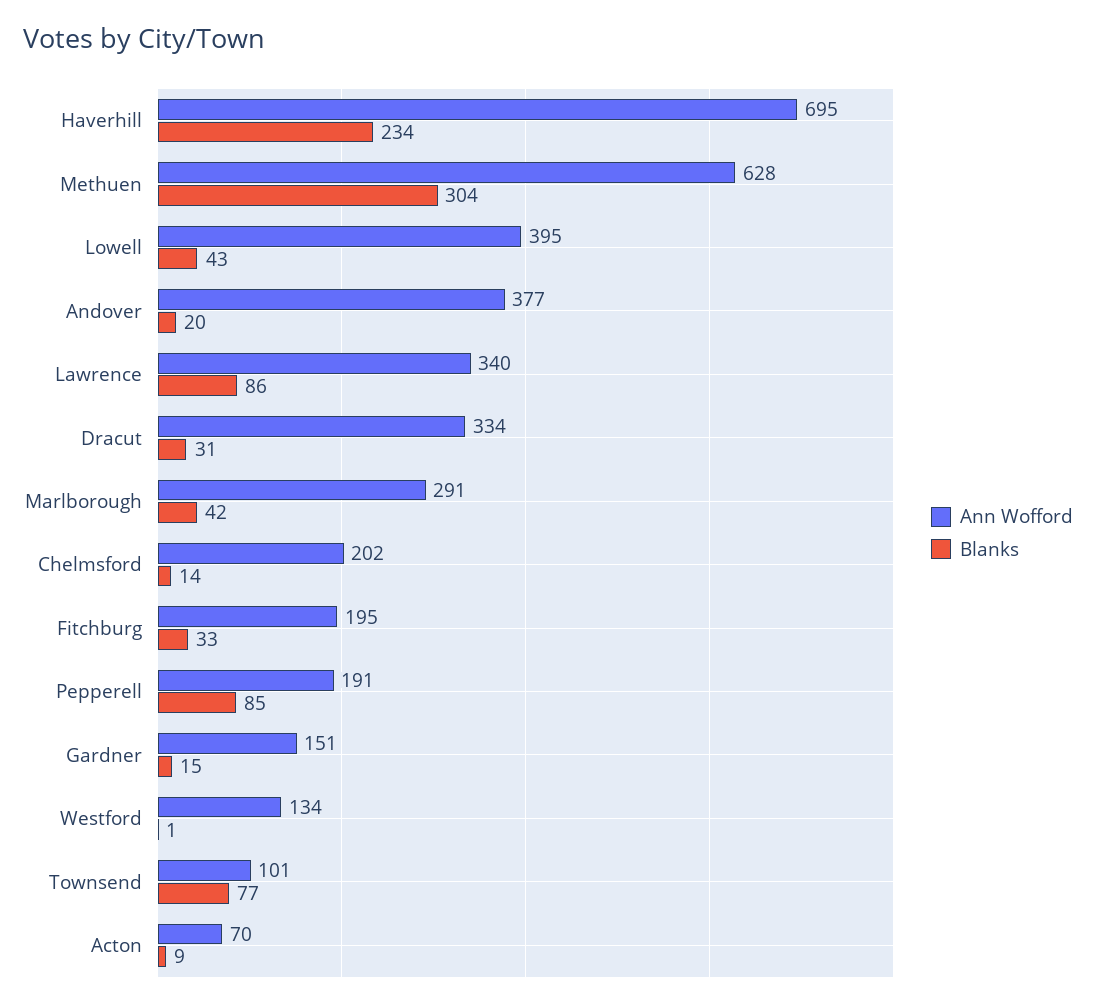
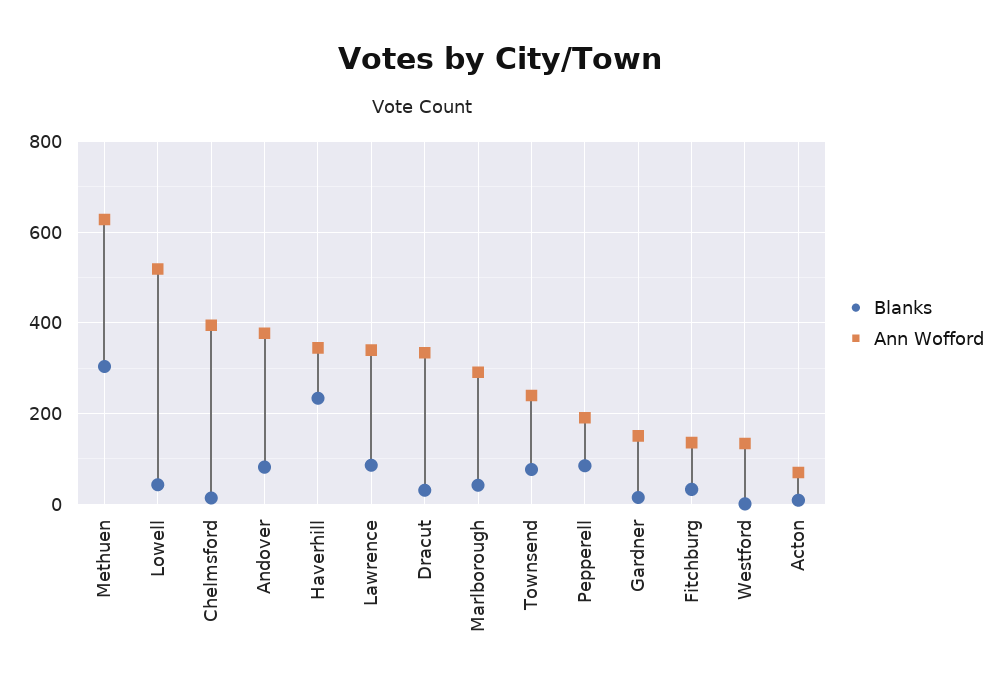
Ann Wofford, Haverhill: 695 -> 340
Ann Wofford, Lowell: 395 -> 520
Blanks, Andover: 20 -> 80
Ann Wofford, Chelmsford: 202 -> 400
Ann Wofford, Fitchburg: 195 -> 140
Ann Wofford, Townsend: 101 -> 240

